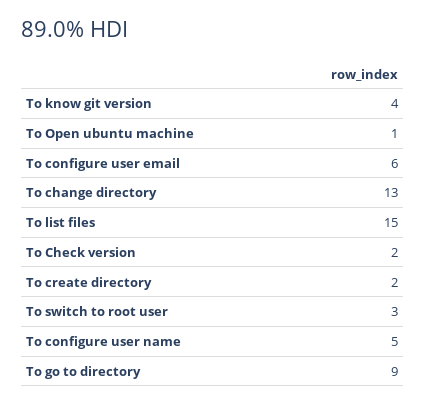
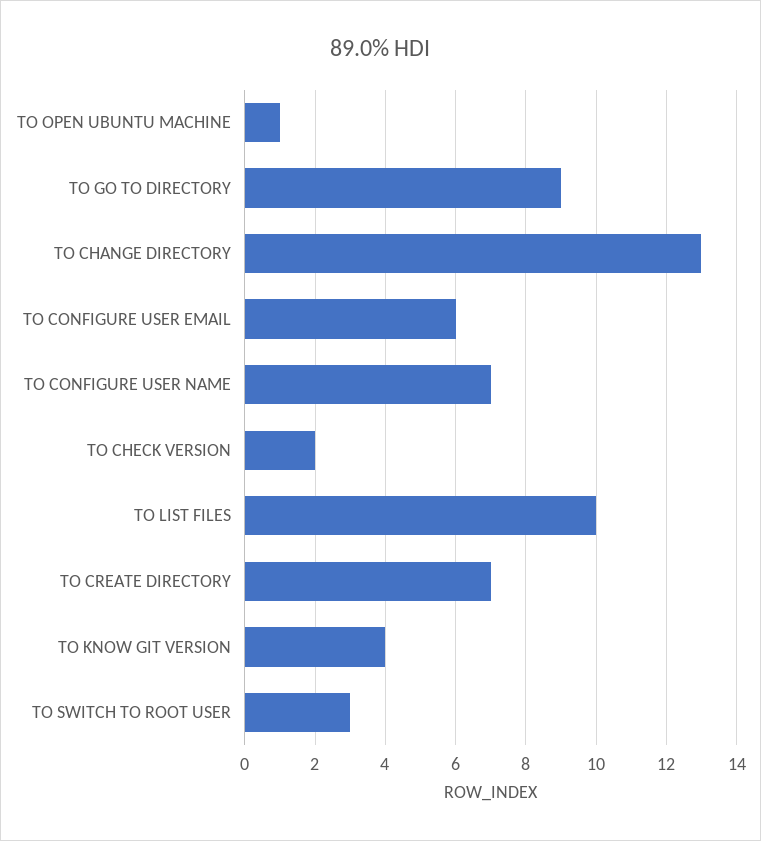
To list files: 15 -> 10
To create directory: 2 -> 7
To configure user name: 5 -> 7

